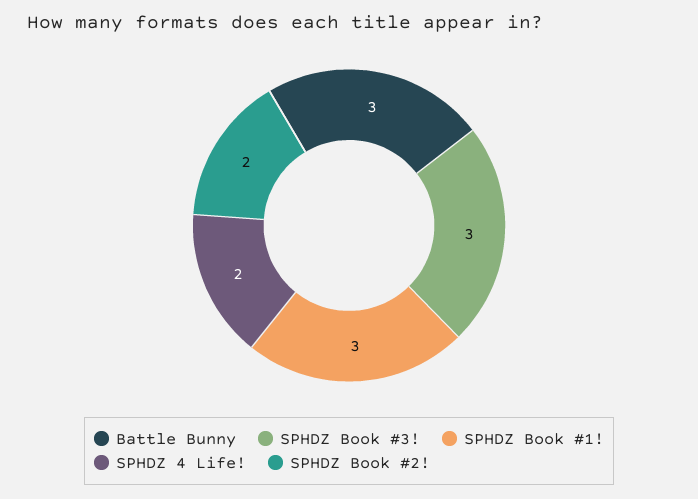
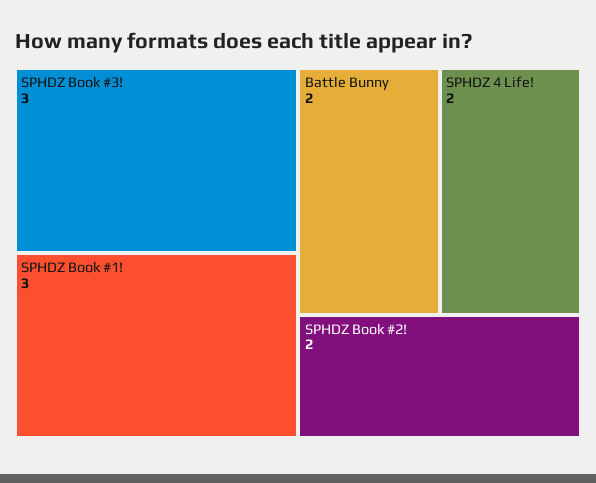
Battle Bunny: 3 -> 2

